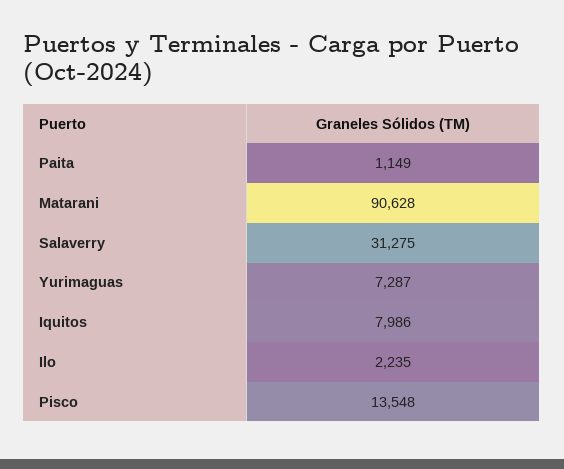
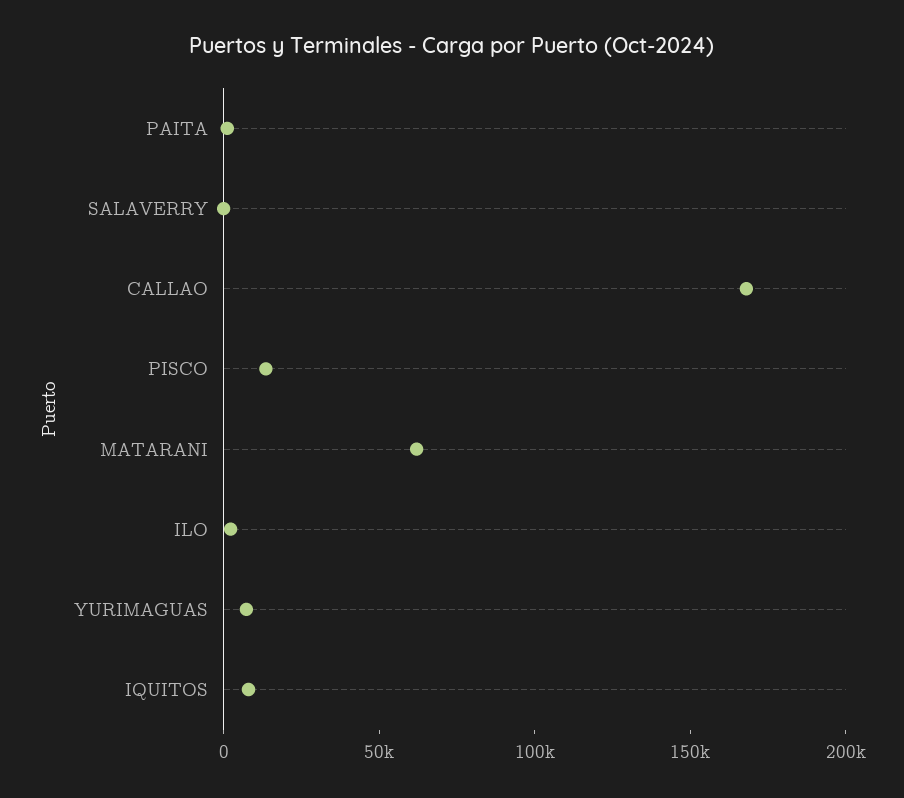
Matarani: 90628 -> 60000
Salaverry: 31275 -> 0
CALLAO: none -> 170000

